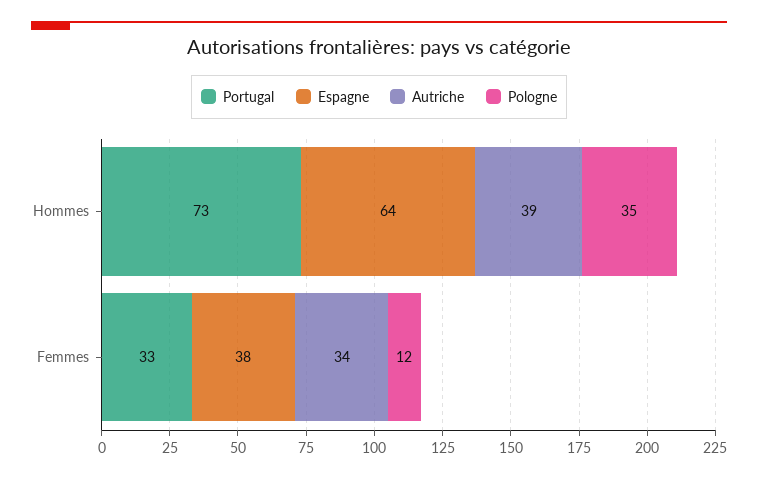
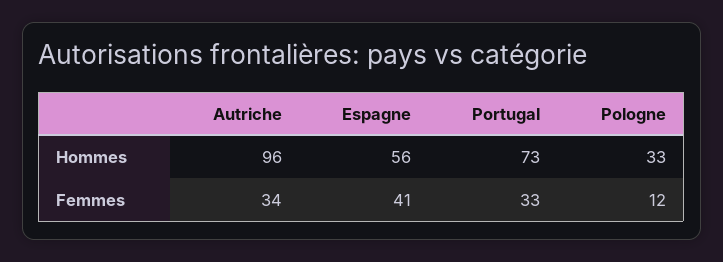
Espagne, Hommes: 64 -> 56
Autriche, Hommes: 39 -> 96
Pologne, Hommes: 35 -> 33
Espagne, Femmes: 38 -> 41

